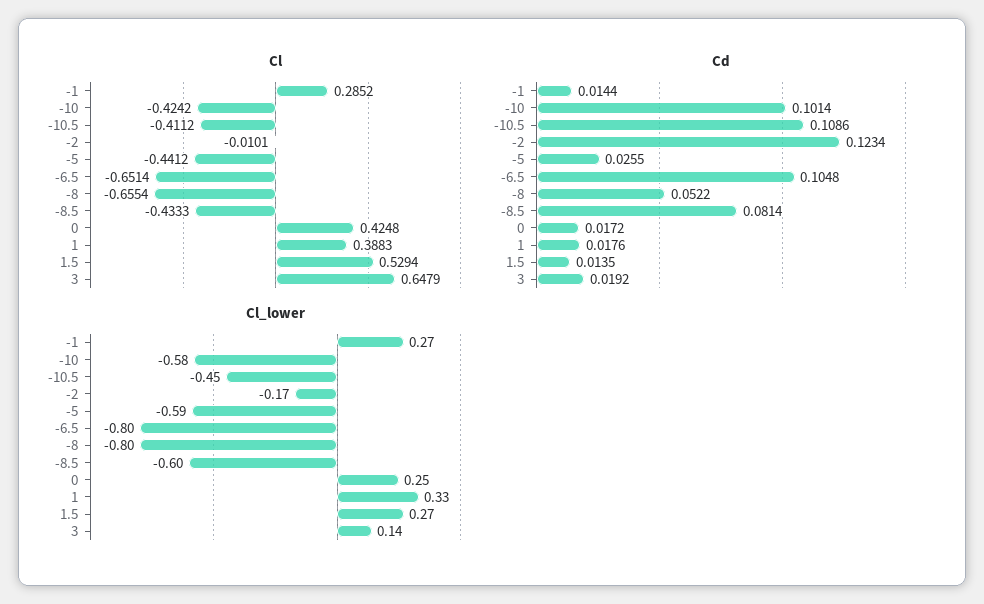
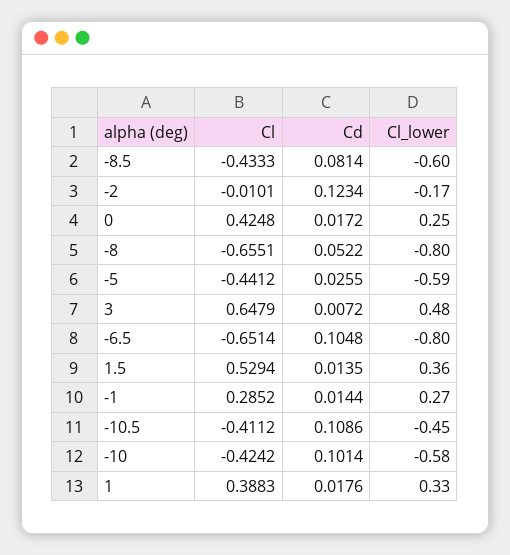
Cl, -8: -0.6554 -> -0.6551
Cd, 3: 0.0192 -> 0.0072
Cl_lower, 1.5: 0.27 -> 0.36
Cl_lower, 3: 0.14 -> 0.48

